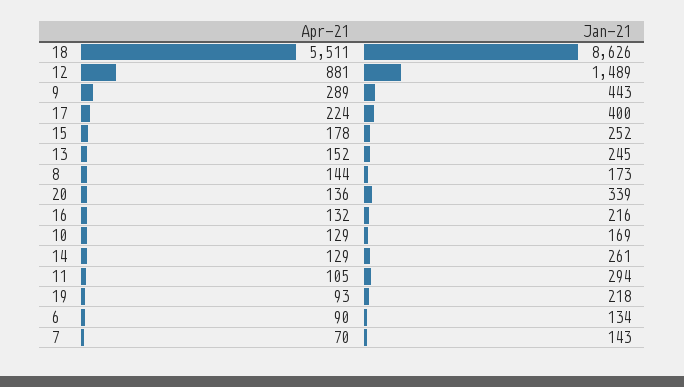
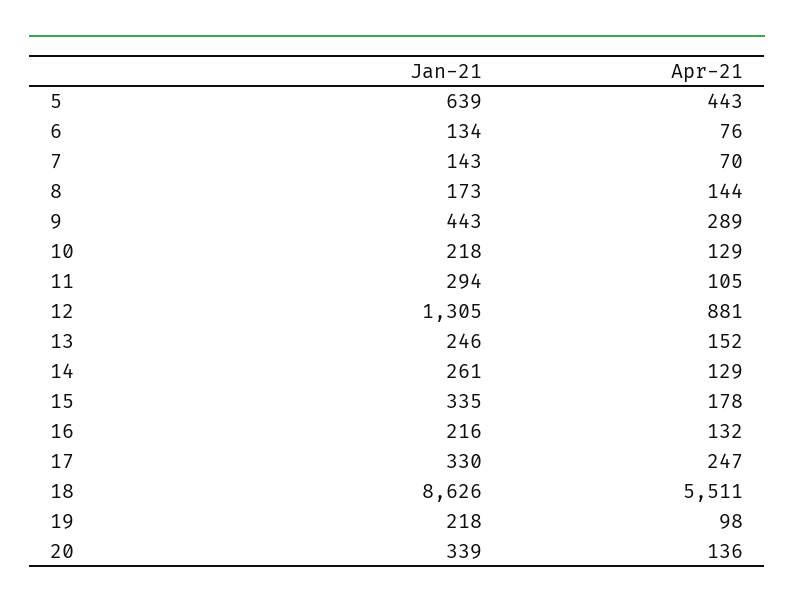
Jan-21, 12: 1489 -> 1305
Apr-21, 17: 224 -> 247
Jan-21, 17: 400 -> 330
Jan-21, 15: 252 -> 335
Jan-21, 13: 245 -> 246
Jan-21, 10: 169 -> 218
Apr-21, 19: 93 -> 98
Apr-21, 6: 90 -> 76
Jan-21, 5: none -> 639
Apr-21, 5: none -> 443

